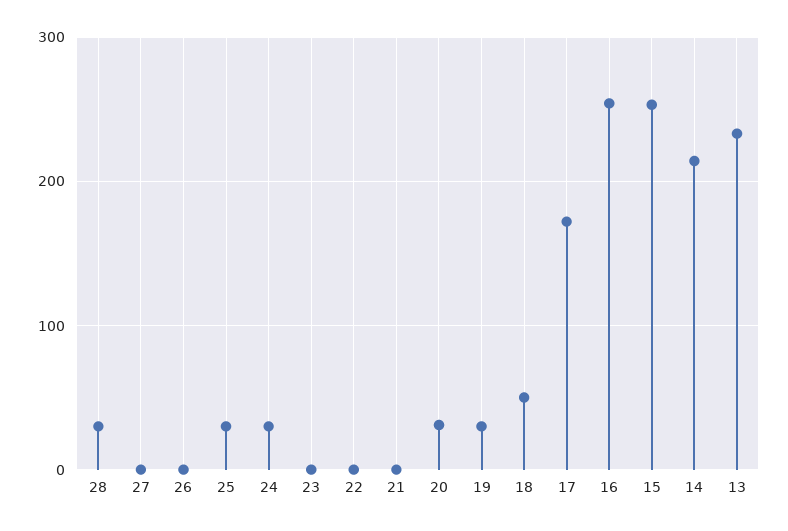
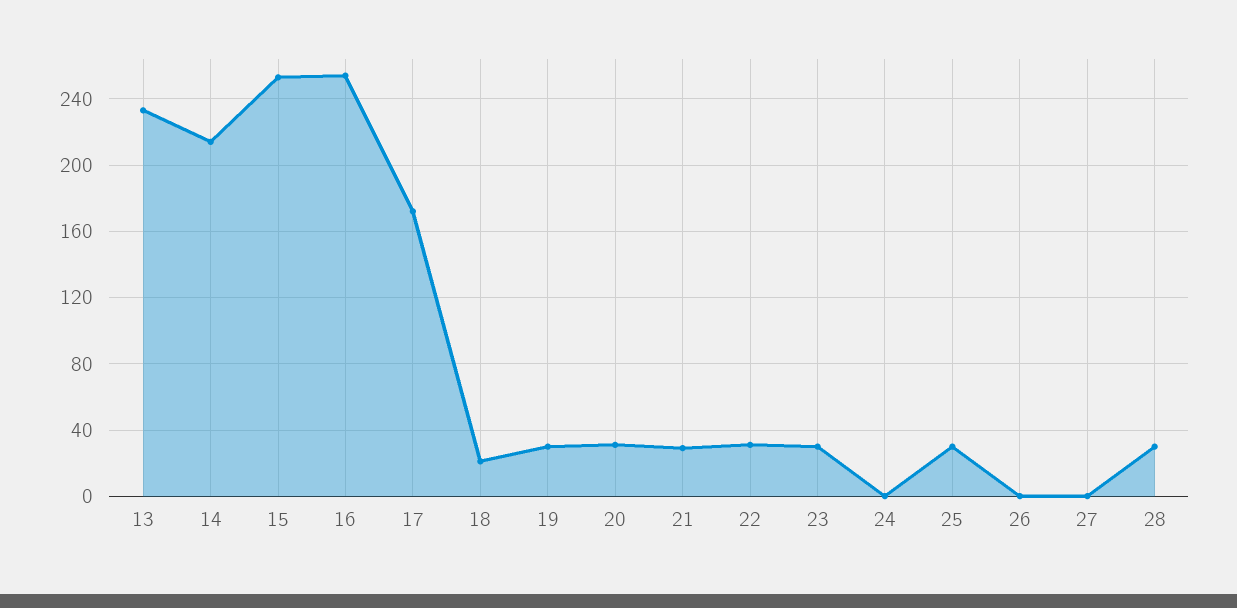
24: 30 -> 0
23: 0 -> 30
22: 0 -> 30
21: 0 -> 30
18: 50 -> 20

